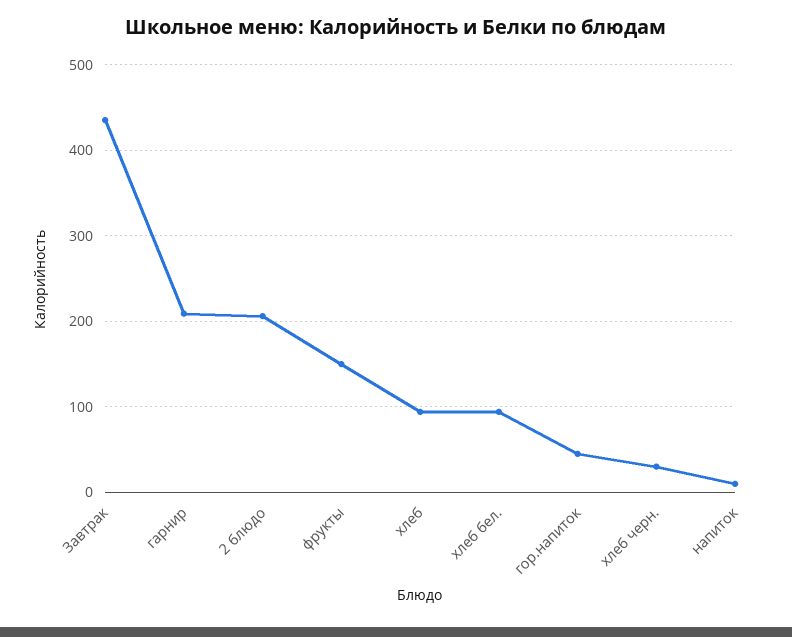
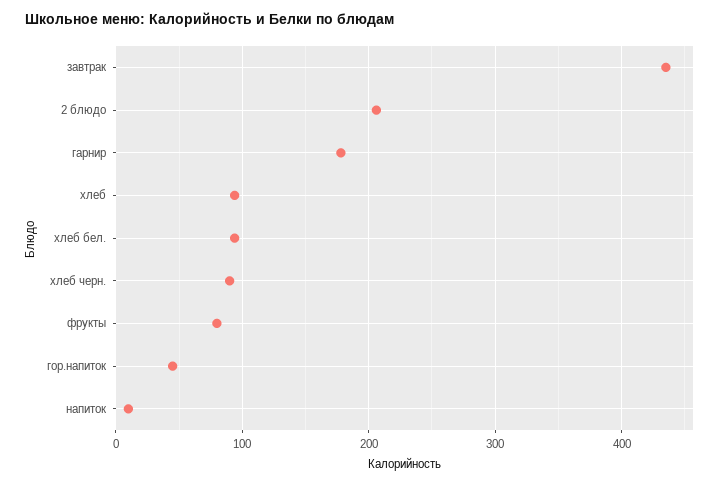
гарнир: 210 -> 180
фрукты: 150 -> 80
хлеб черн.: 30 -> 90

